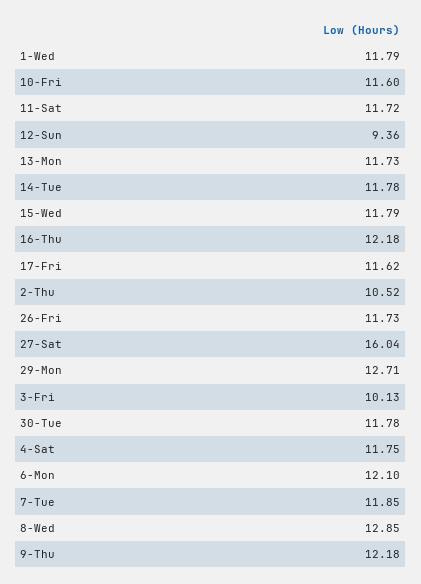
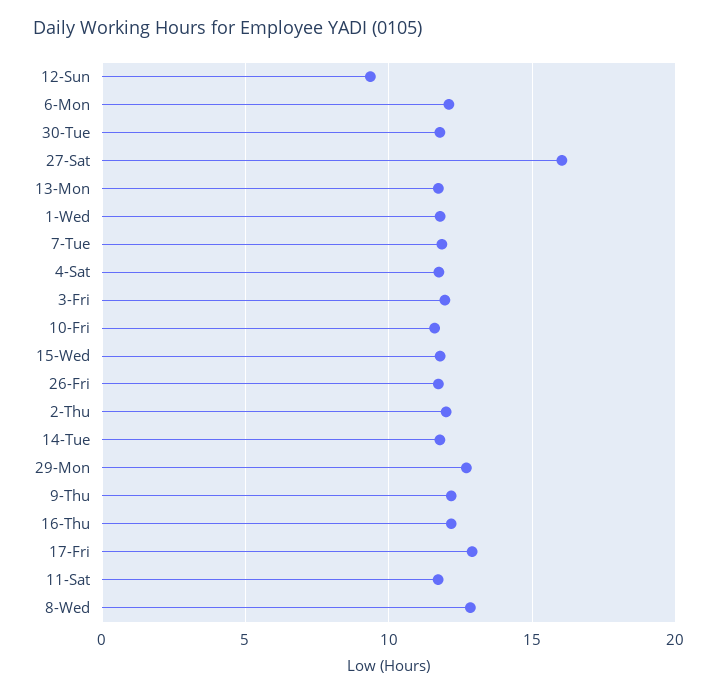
17-Fri: 11.62 -> 13
2-Thu: 10.52 -> 12
3-Fri: 10.13 -> 12

